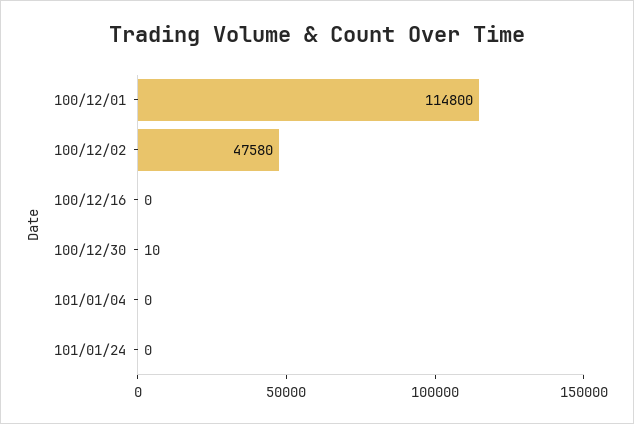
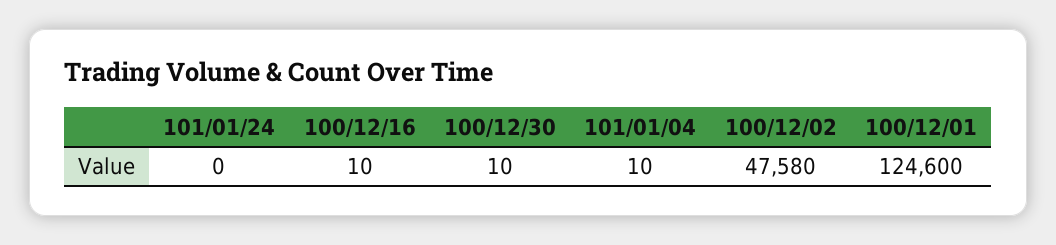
100/12/01: 114800 -> 124600
100/12/16: 0 -> 10
101/01/04: 0 -> 10

